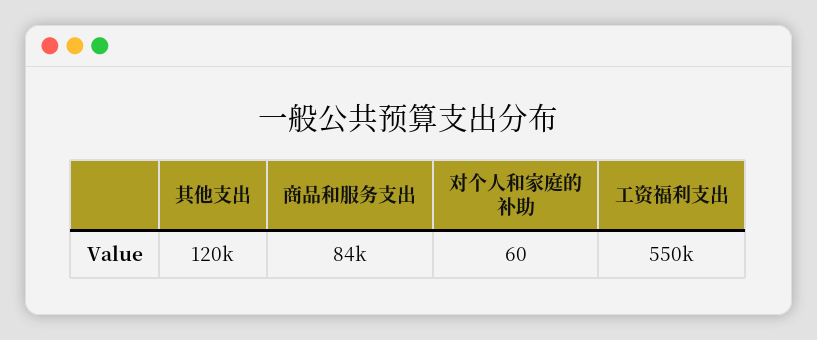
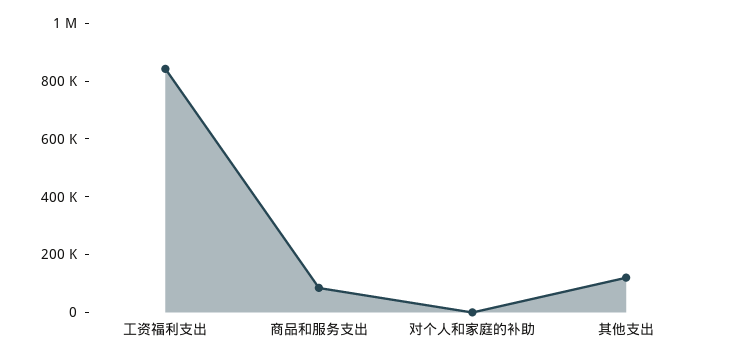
工资福利支出: 550000 -> 850000

